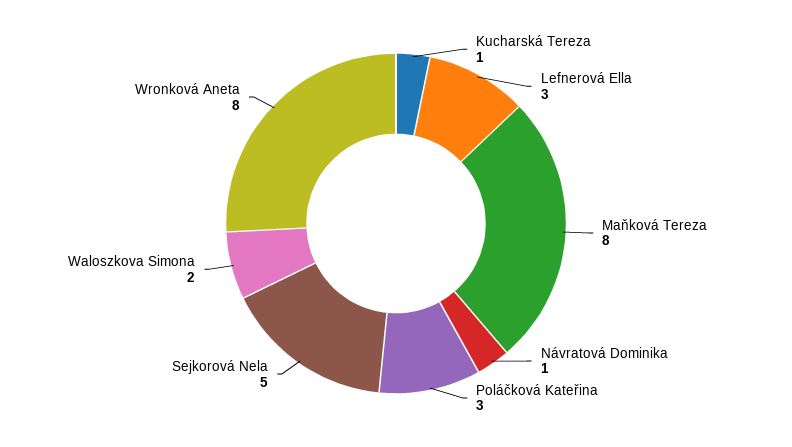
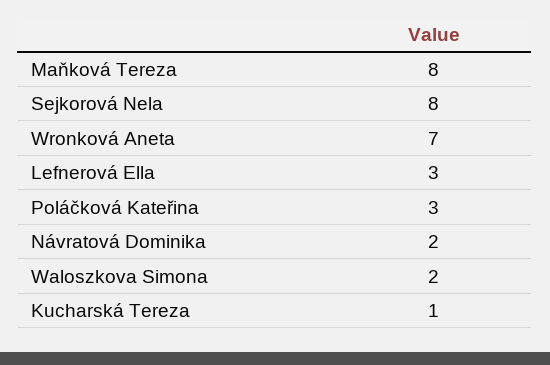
Návratová Dominika: 1 -> 2
Sejkorová Nela: 5 -> 8
Wronková Aneta: 8 -> 7

